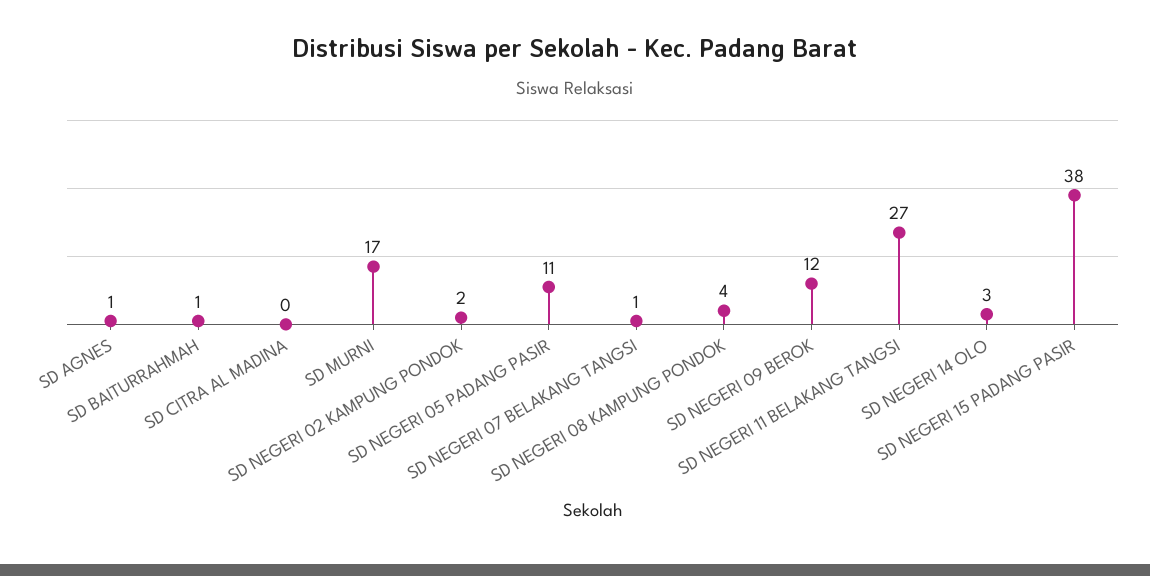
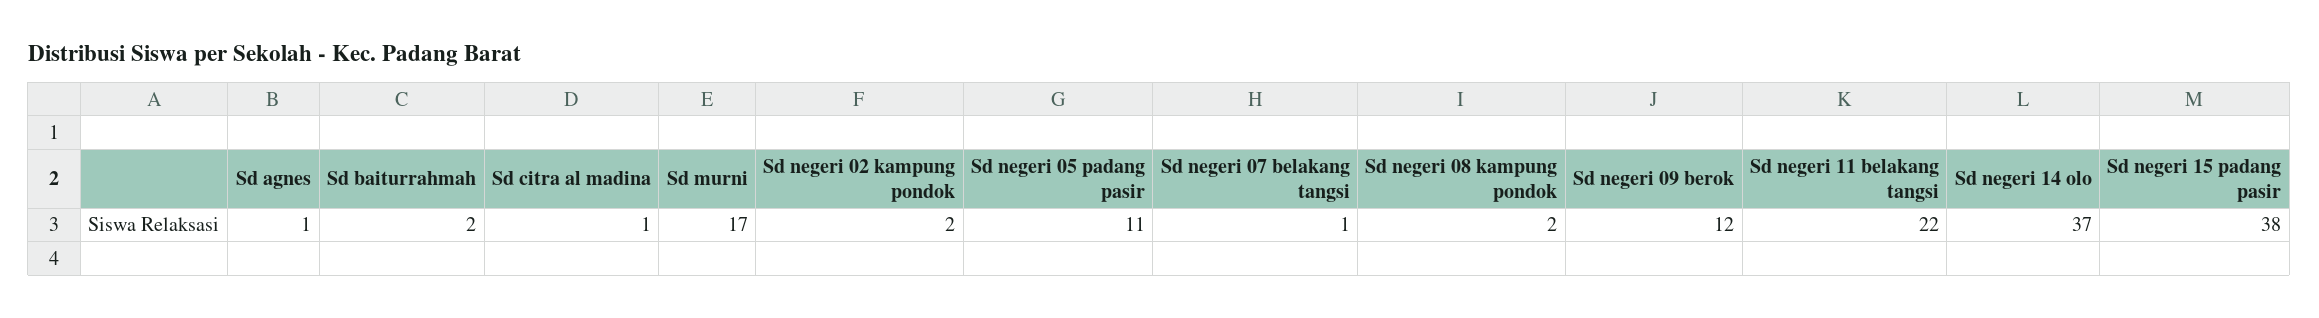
SD BAITURRAHMAH: 1 -> 2
SD CITRA AL MADINA: 0 -> 1
SD NEGERI 08 KAMPUNG PONDOK: 4 -> 2
SD NEGERI 11 BELAKANG TANGSI: 27 -> 22
SD NEGERI 14 OLO: 3 -> 37

